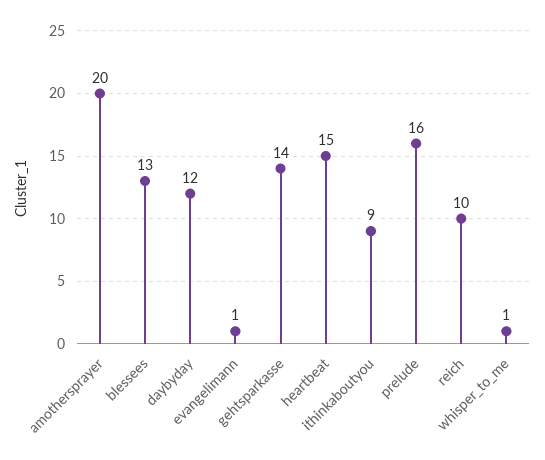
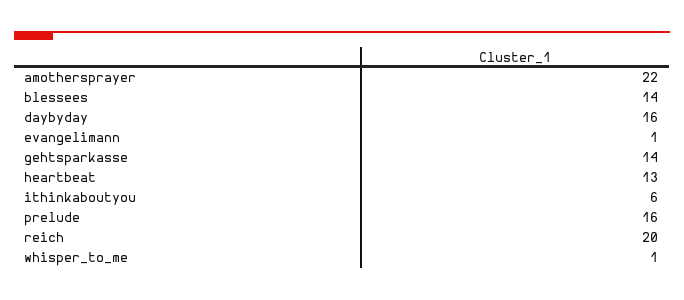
amothersprayer: 20 -> 22
blessees: 13 -> 14
daybyday: 12 -> 16
heartbeat: 15 -> 13
ithinkaboutyou: 9 -> 6
reich: 10 -> 20

